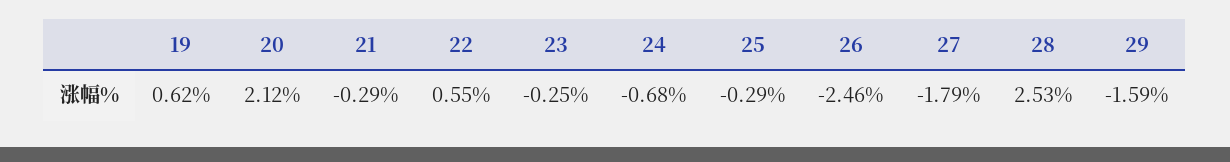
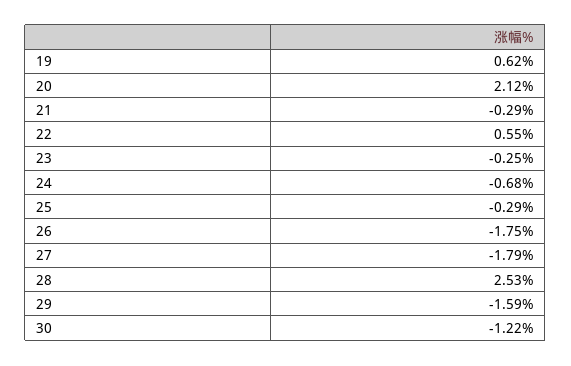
26: -2.46 -> -1.75
30: none -> -1.22

